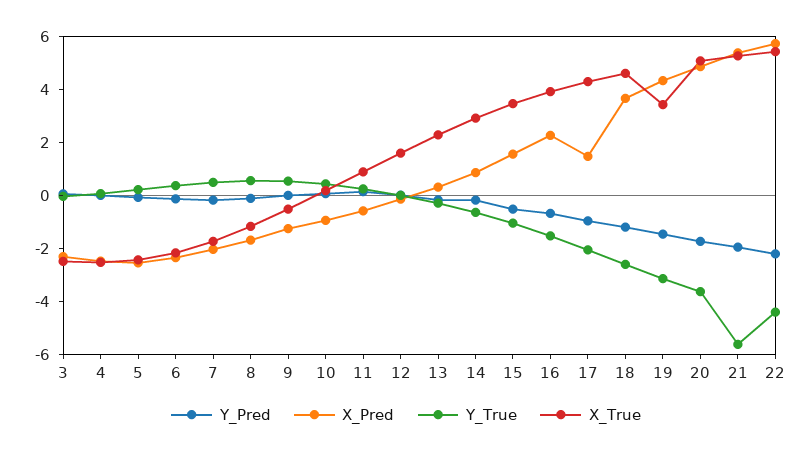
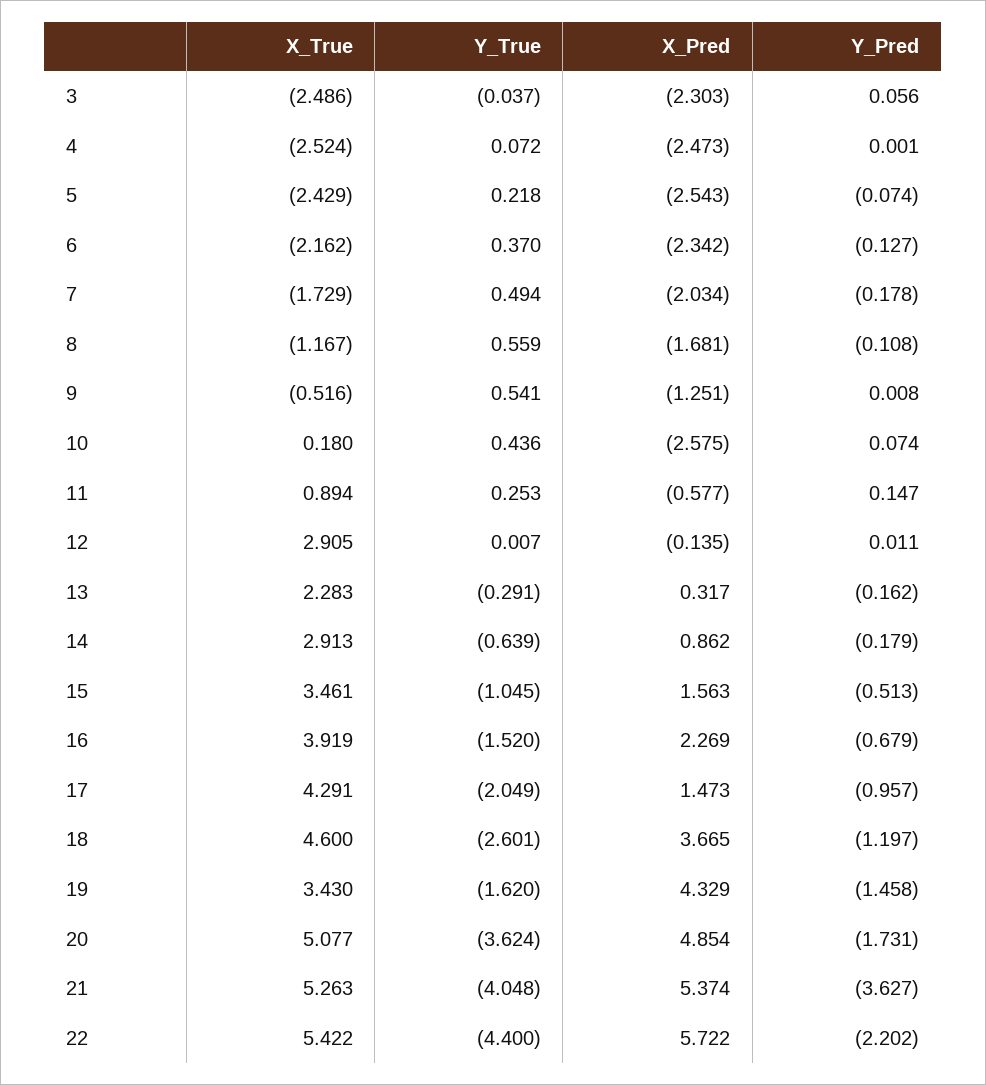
X_Pred, 10: -1 -> -2.575
X_True, 12: 1.5 -> 2.905
Y_True, 19: -3 -> -1.62
Y_Pred, 21: -2 -> -3.627
Y_True, 21: -5.5 -> -4.048

